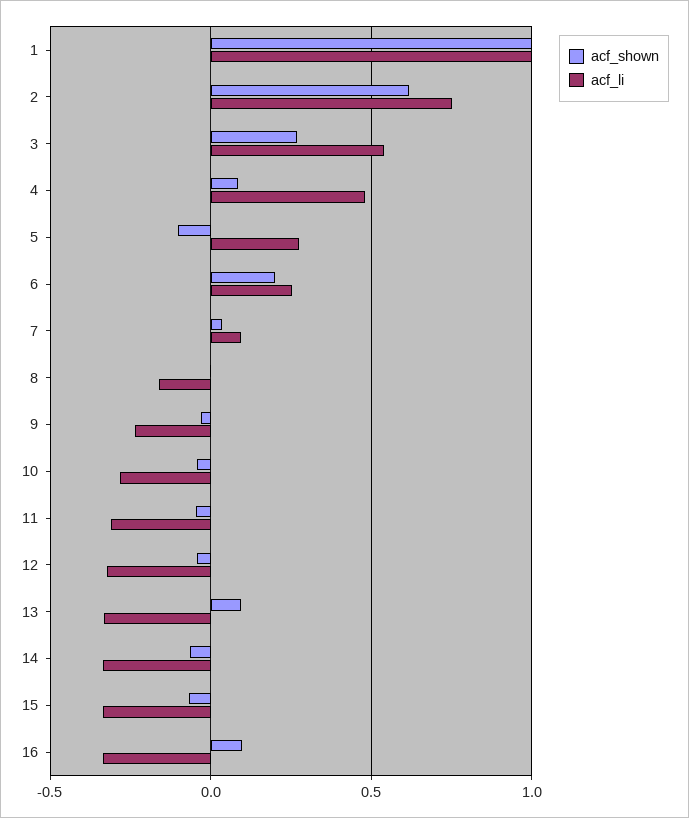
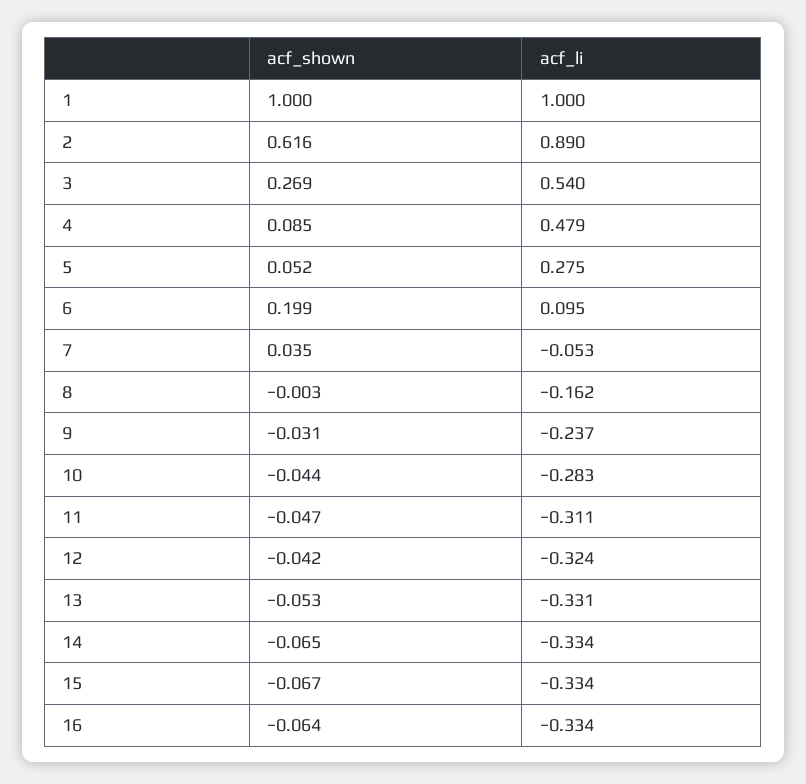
acf_li, 2: 0.75 -> 0.89
acf_shown, 5: -0.1 -> 0.052
acf_li, 6: 0.25 -> 0.095
acf_li, 7: 0.1 -> -0.053
acf_shown, 13: 0.1 -> -0.053
acf_shown, 16: 0.1 -> -0.064

